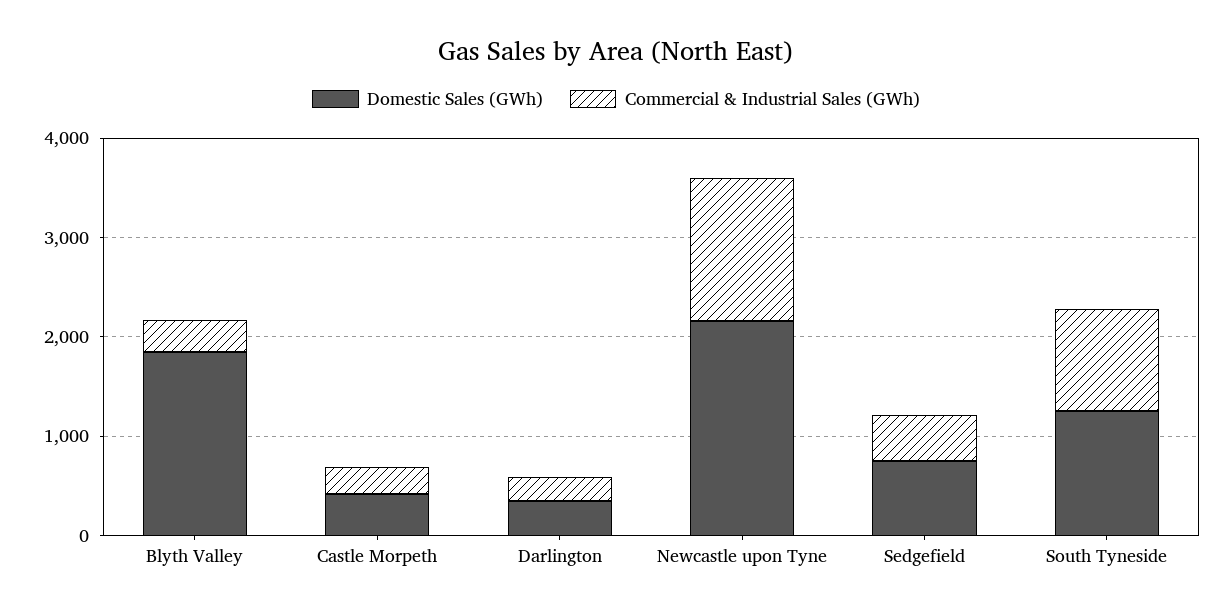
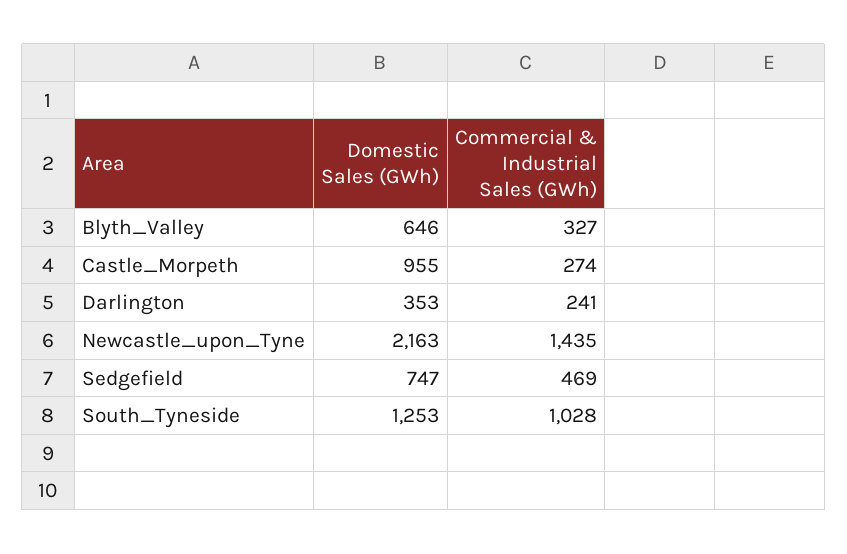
Domestic Sales (GWh), Blyth Valley: 1800 -> 646
Domestic Sales (GWh), Castle Morpeth: 400 -> 955

